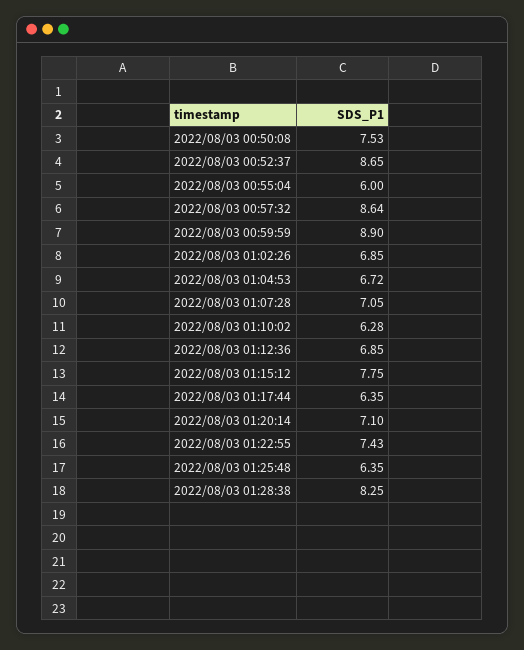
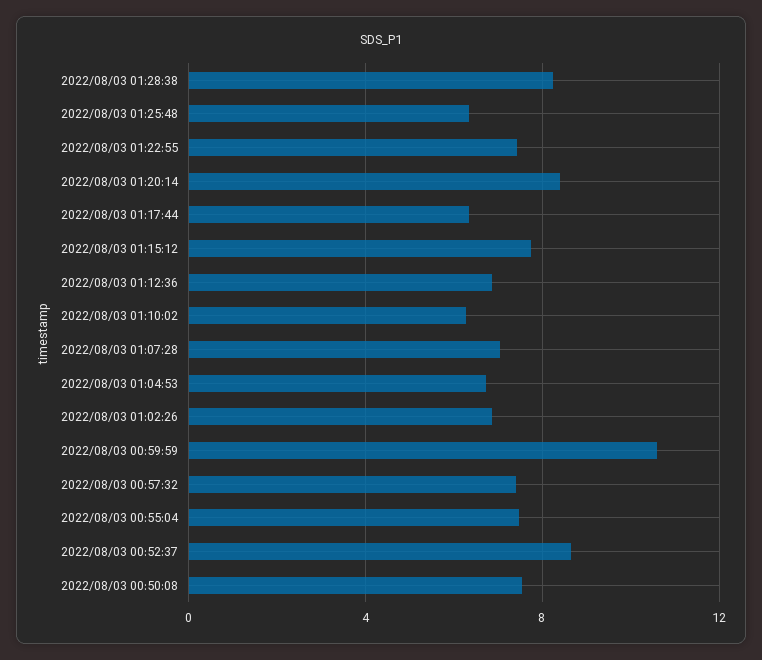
2022/08/03 00:55:04: 6 -> 7.5
2022/08/03 00:57:32: 8.64 -> 7.5
2022/08/03 00:59:59: 8.9 -> 10.5
2022/08/03 01:20:14: 7.1 -> 8.5

